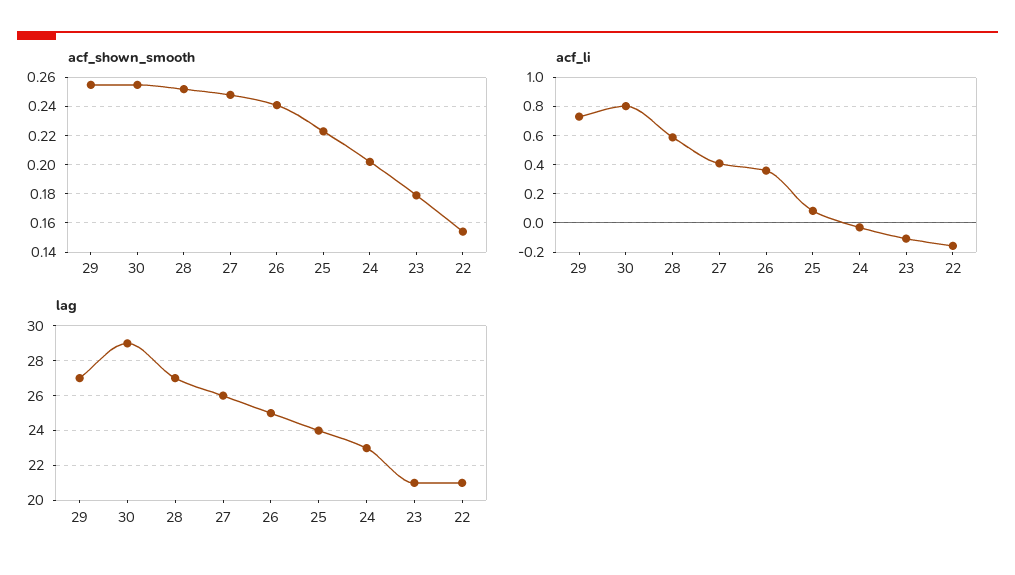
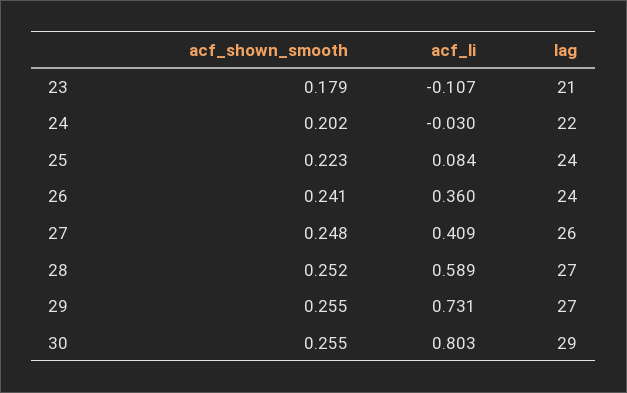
acf_shown_smooth, 22: 0.155 -> none
acf_li, 22: -0.15 -> none
lag, 26: 25 -> 24
lag, 24: 23 -> 22
lag, 22: 21 -> none

